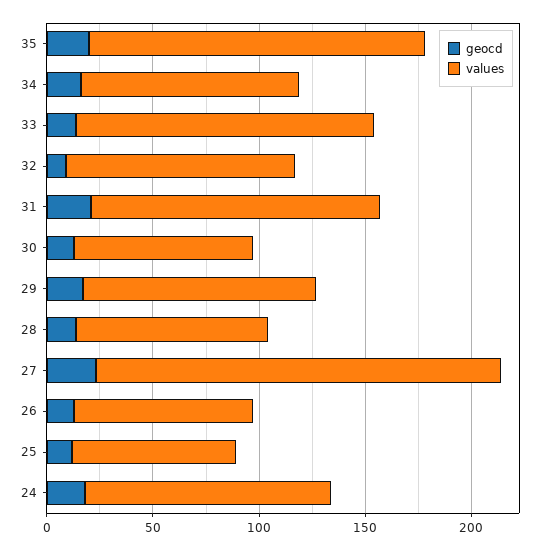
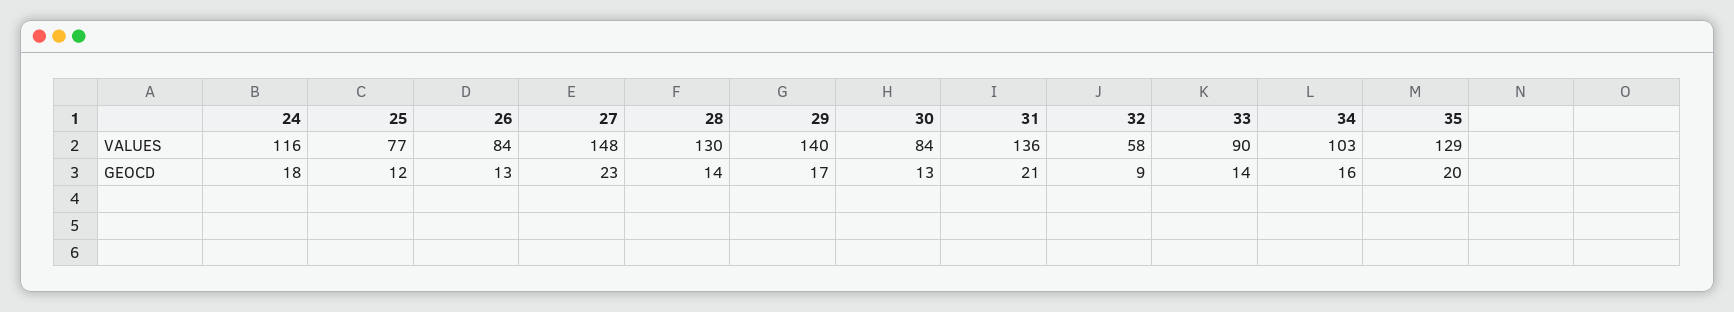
values, 35: 160 -> 129
values, 33: 140 -> 90
values, 32: 110 -> 58
values, 29: 110 -> 140
values, 28: 90 -> 130
values, 27: 190 -> 148

